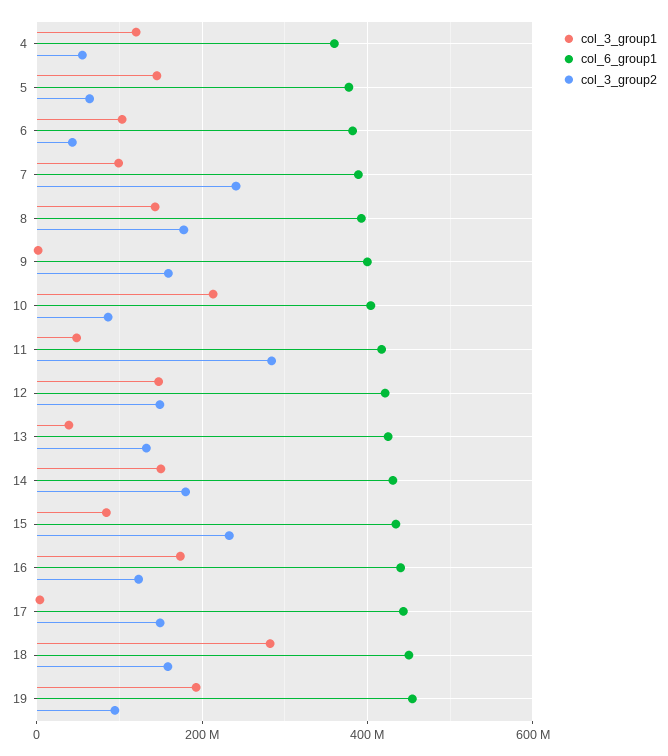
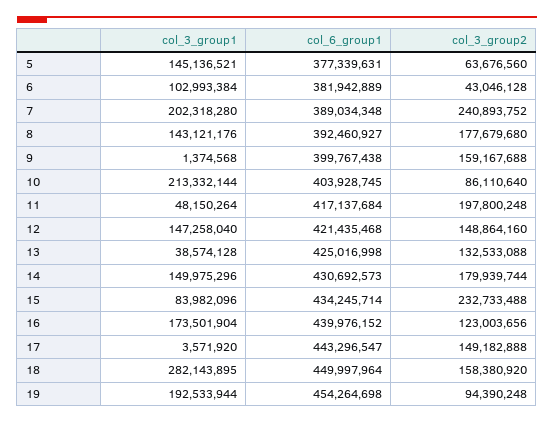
col_3_group1, 4: 120000000 -> none
col_6_group1, 4: 360000000 -> none
col_3_group2, 4: 60000000 -> none
col_3_group1, 7: 100000000 -> 202318280
col_3_group2, 11: 280000000 -> 197800248

